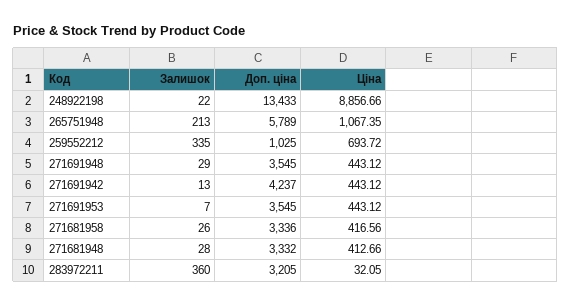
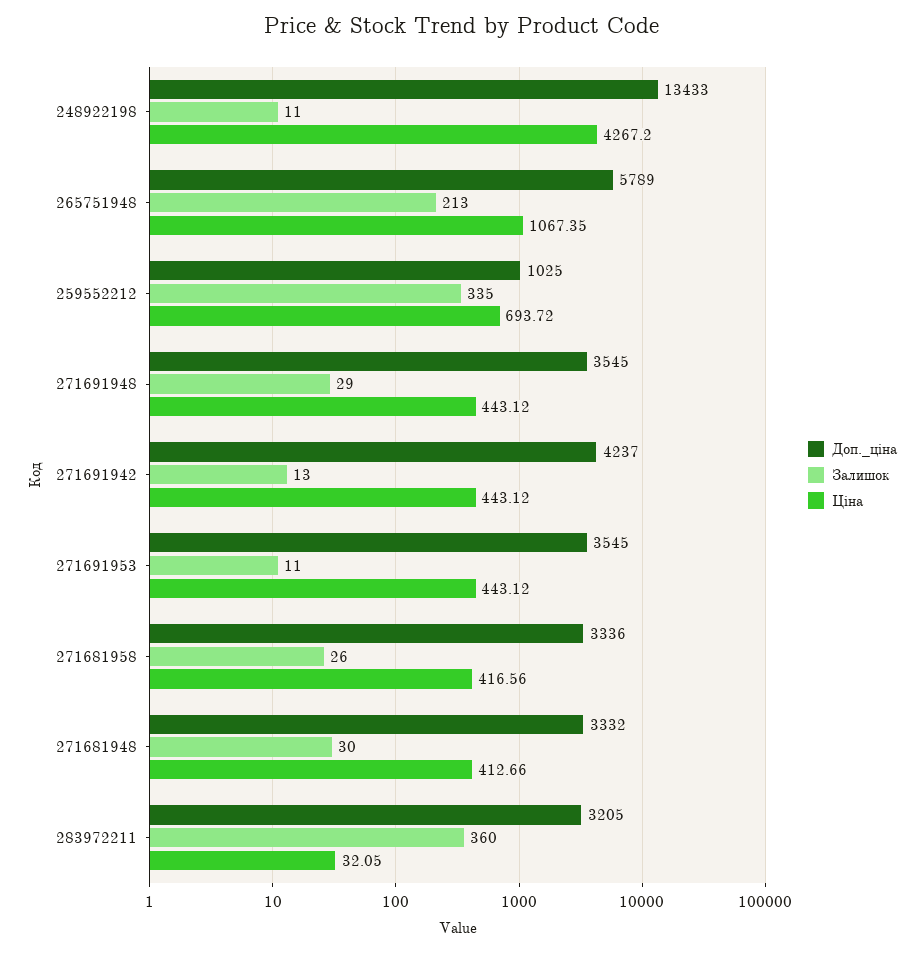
Залишок, 248922198: 22 -> 11
Ціна, 248922198: 8856.66 -> 4267.2
Залишок, 271691953: 7 -> 11
Залишок, 271681948: 28 -> 30

